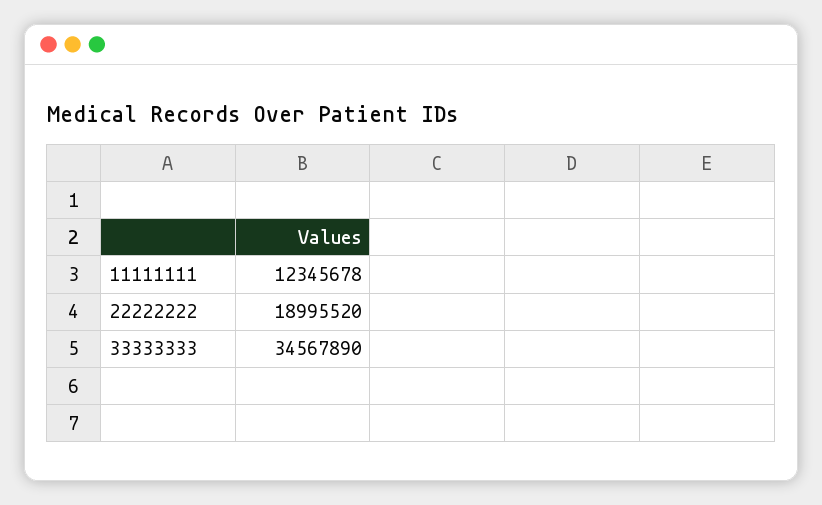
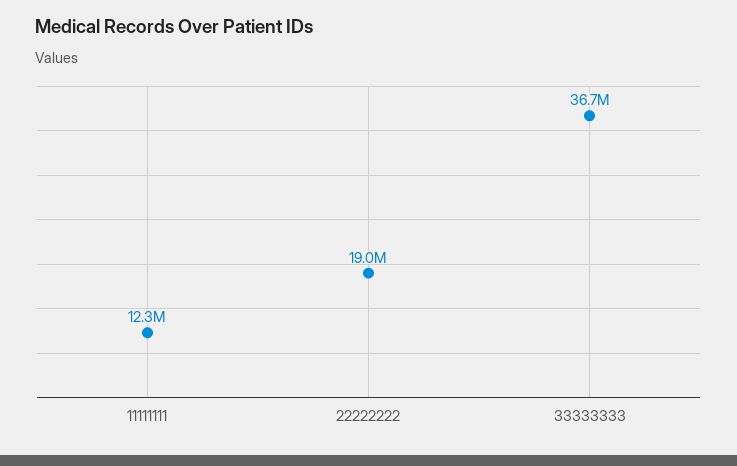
33333333: 34567890 -> 36700000

